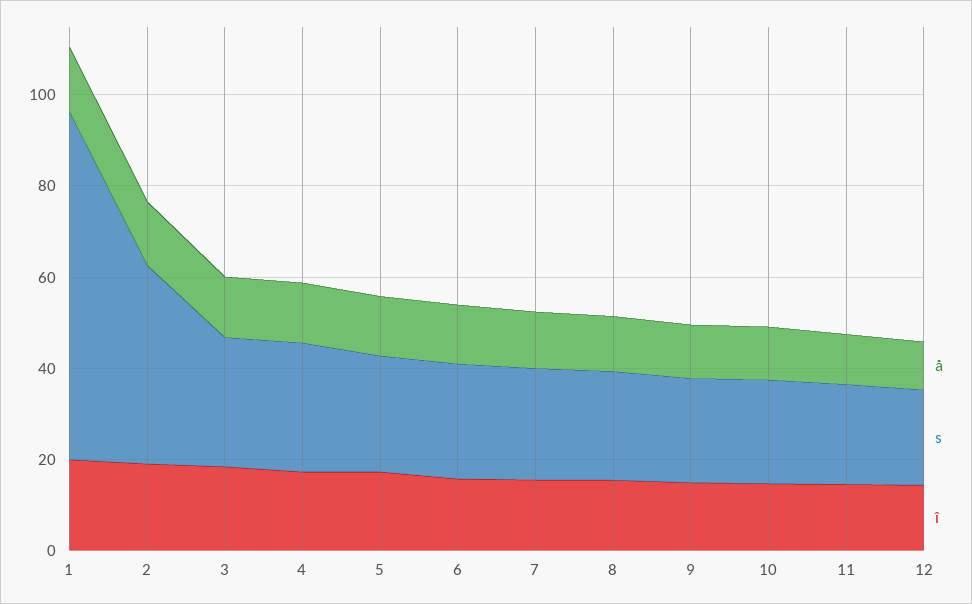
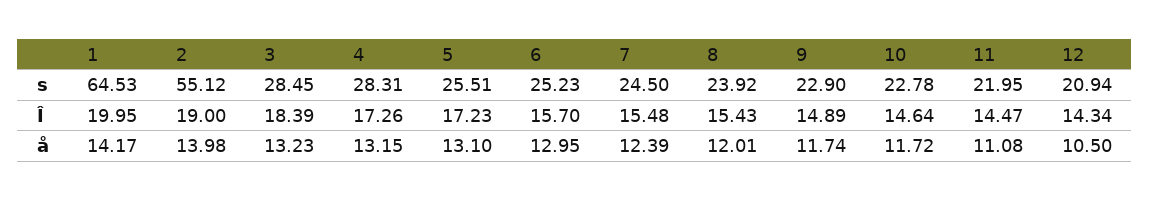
s, 1: 75 -> 64.53
s, 2: 45 -> 55.12

